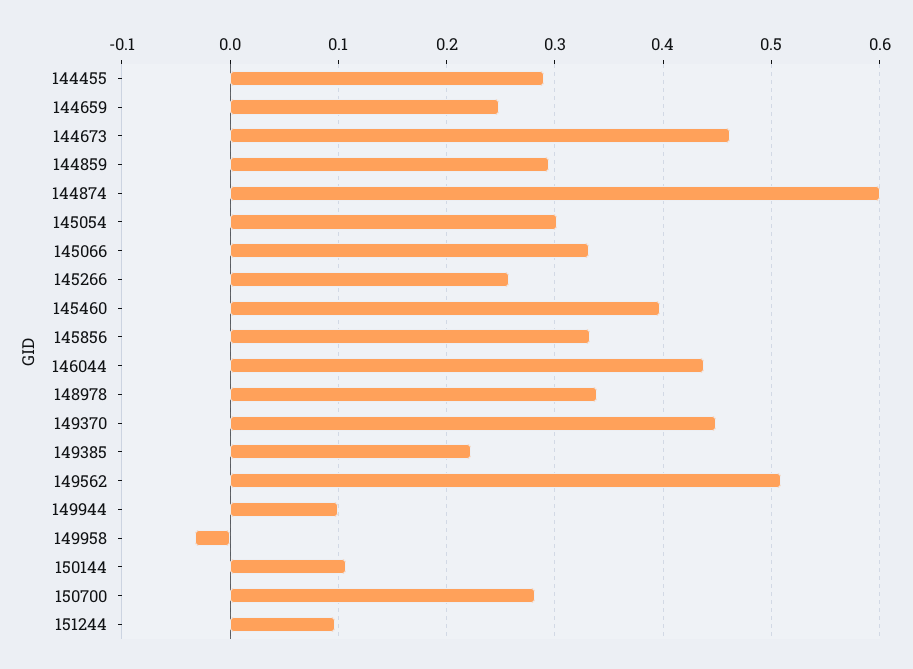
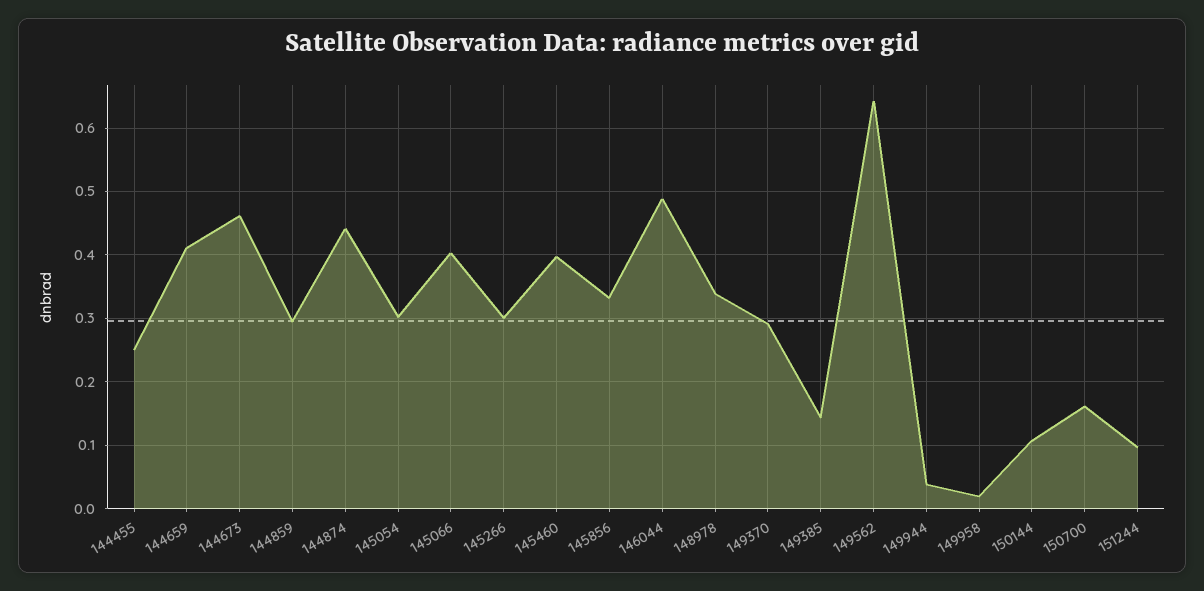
144455: 0.29 -> 0.25
144659: 0.25 -> 0.41
144874: 0.6 -> 0.44
145066: 0.33 -> 0.4
145266: 0.26 -> 0.3
146044: 0.44 -> 0.49
149370: 0.45 -> 0.29
149385: 0.22 -> 0.14
149562: 0.51 -> 0.64
149944: 0.1 -> 0.04
149958: -0.03 -> 0.02
150700: 0.28 -> 0.16

